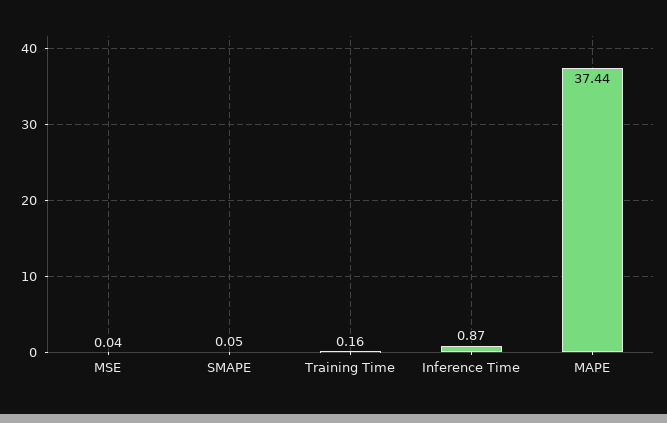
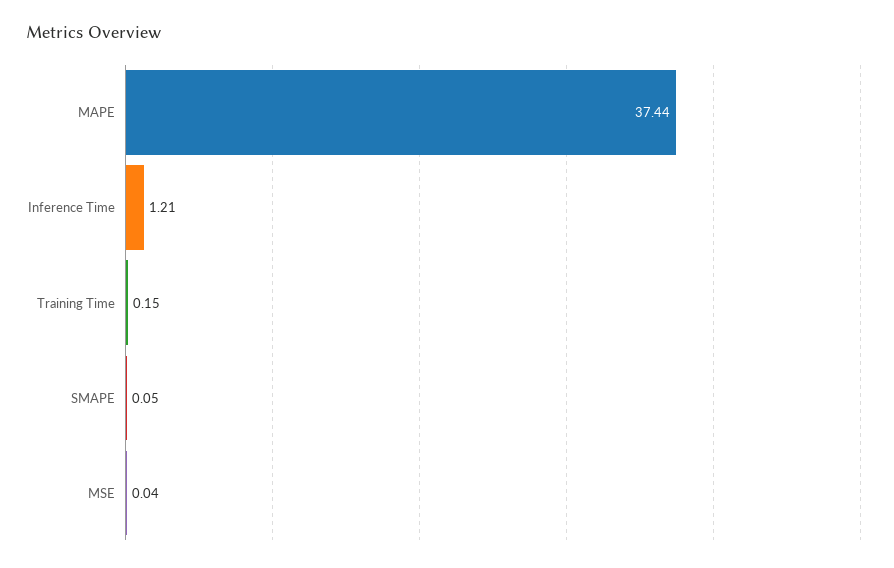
Training Time: 0.16 -> 0.15
Inference Time: 0.87 -> 1.21

